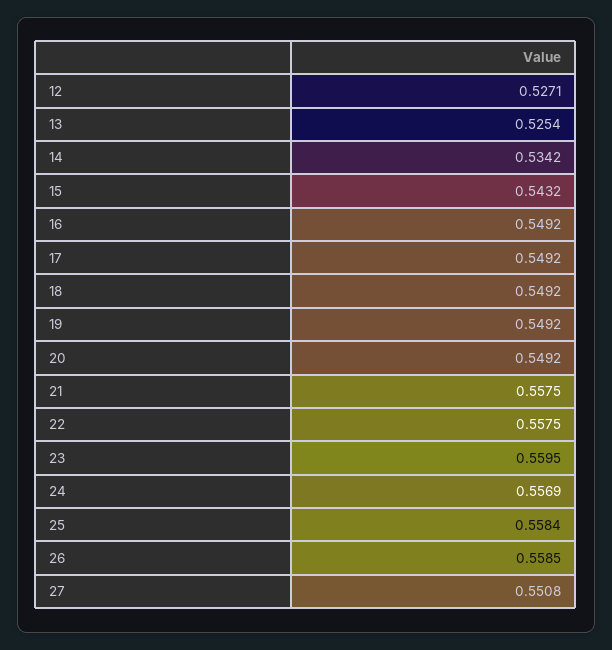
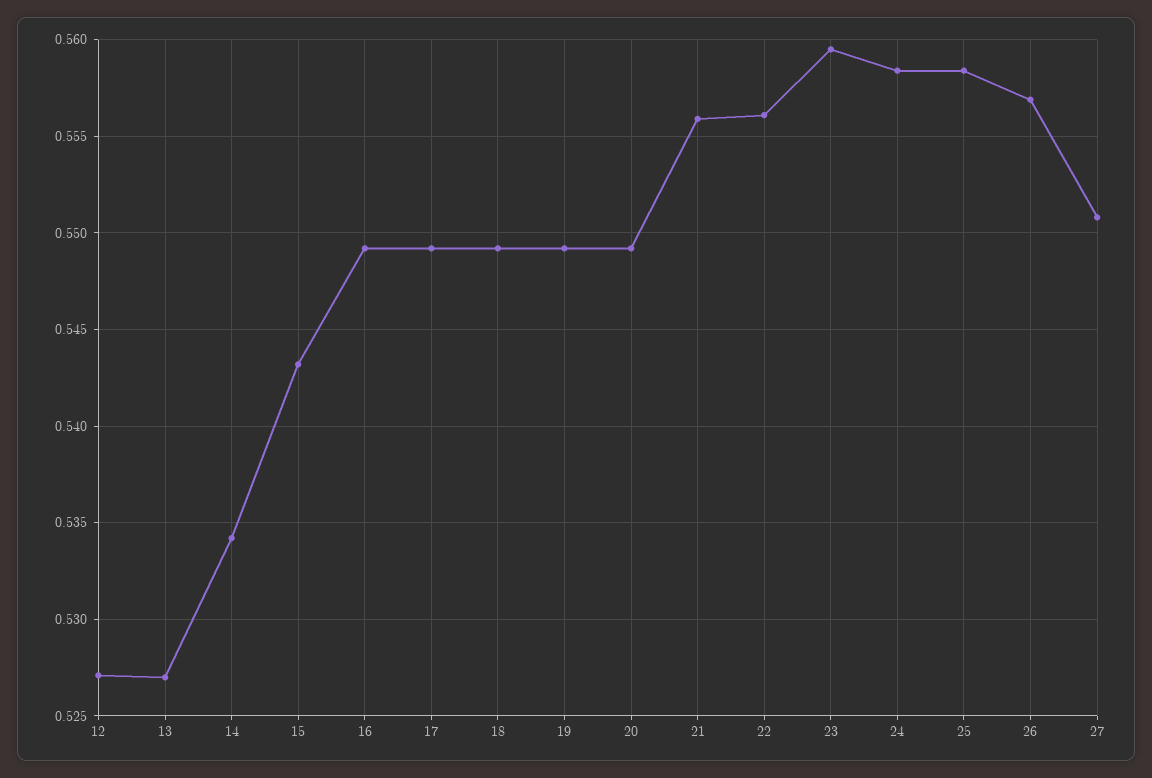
13: 0.5254 -> 0.527
21: 0.5575 -> 0.556
22: 0.5575 -> 0.556
24: 0.5569 -> 0.5585
26: 0.5585 -> 0.557

